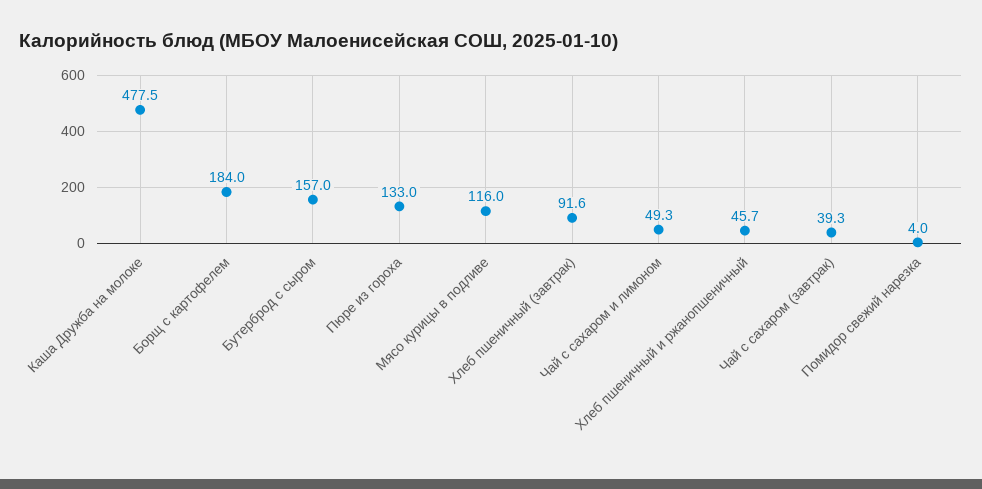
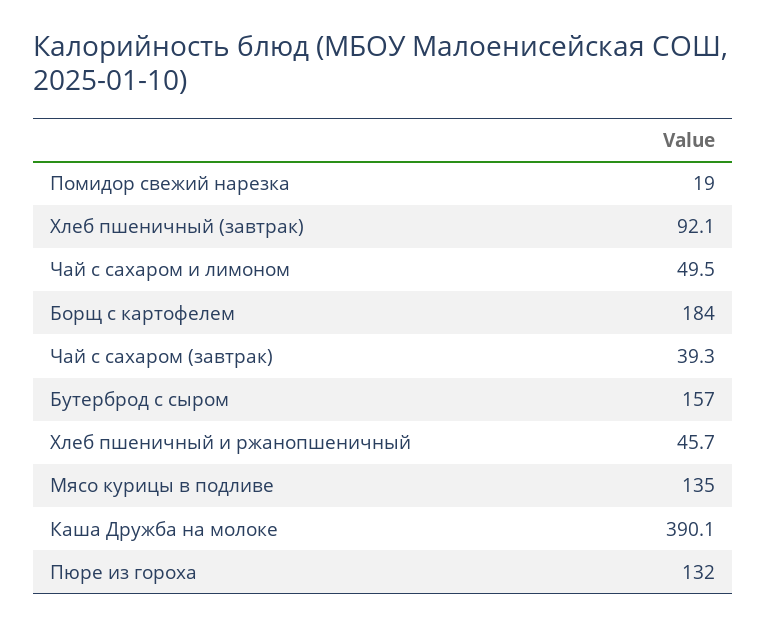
Каша Дружба на молоке: 477.5 -> 390.1
Пюре из гороха: 133 -> 132
Мясо курицы в подливе: 116 -> 135
Хлеб пшеничный (завтрак): 91.6 -> 92.1
Чай с сахаром и лимоном: 49.3 -> 49.5
Помидор свежий нарезка: 4 -> 19

